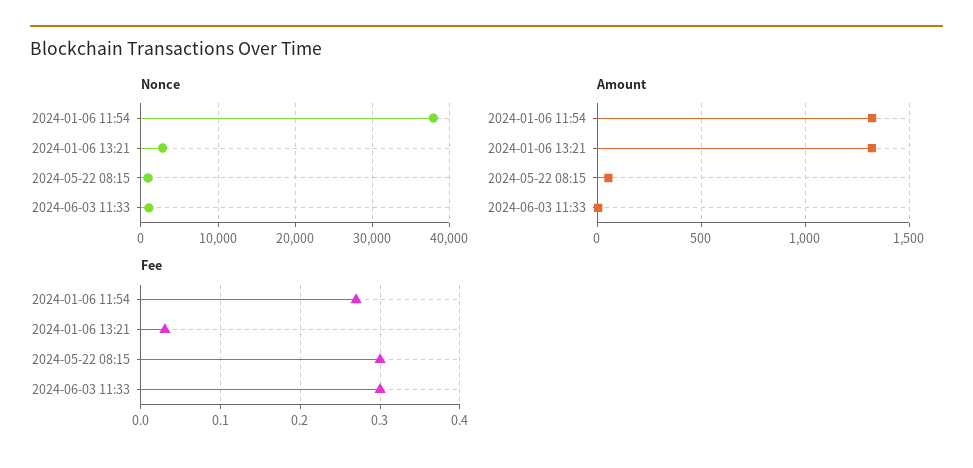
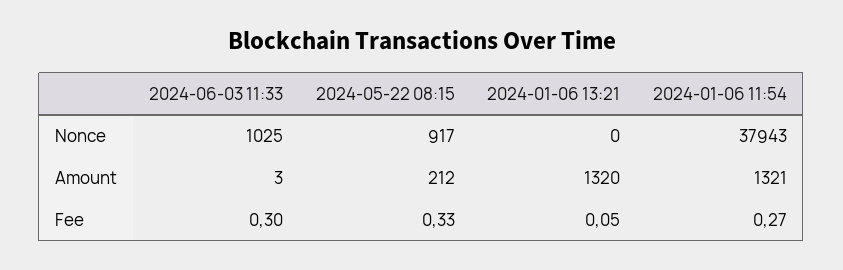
Nonce, 2024-01-06 13:21: 3000 -> 0
Amount, 2024-05-22 08:15: 50 -> 212
Fee, 2024-01-06 13:21: 0.03 -> 0.05
Fee, 2024-05-22 08:15: 0.3 -> 0.33

